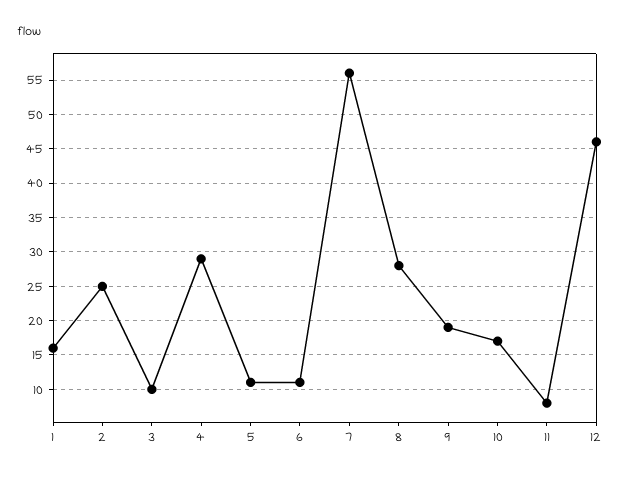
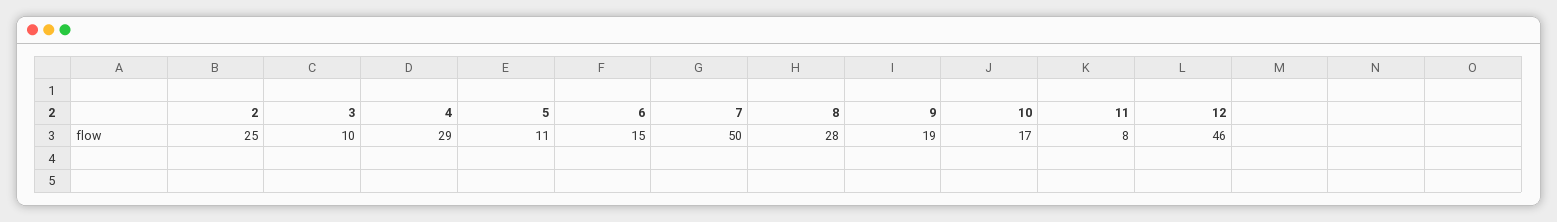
1: 16 -> none
6: 11 -> 15
7: 56 -> 50

